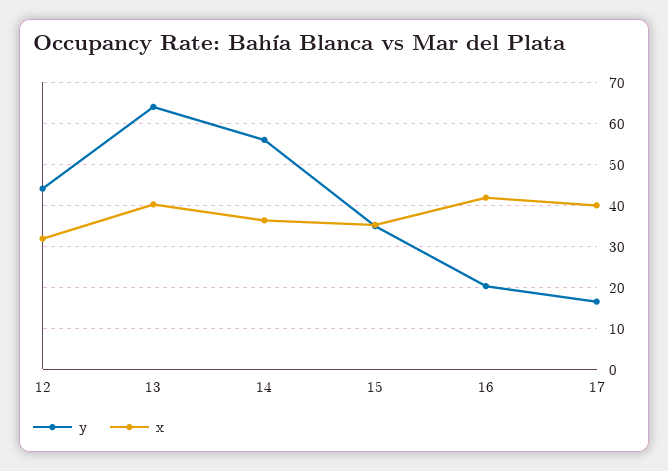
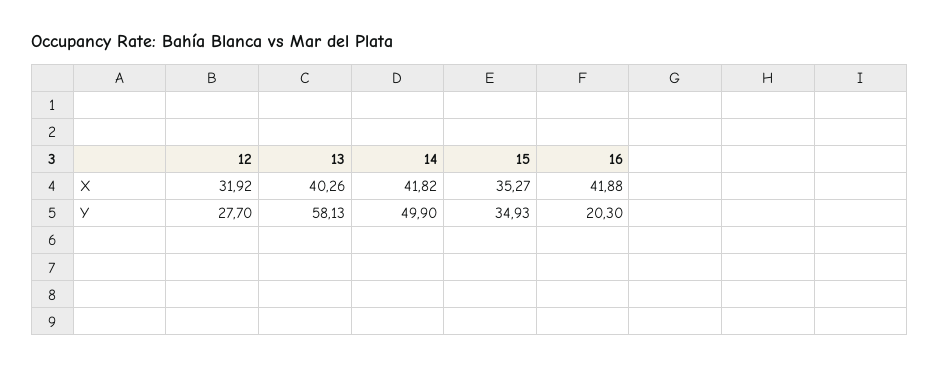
y, 12: 44 -> 27.7
y, 13: 64 -> 58.13
y, 14: 56 -> 49.9
x, 14: 36 -> 41.82
y, 17: 16 -> none
x, 17: 40 -> none

